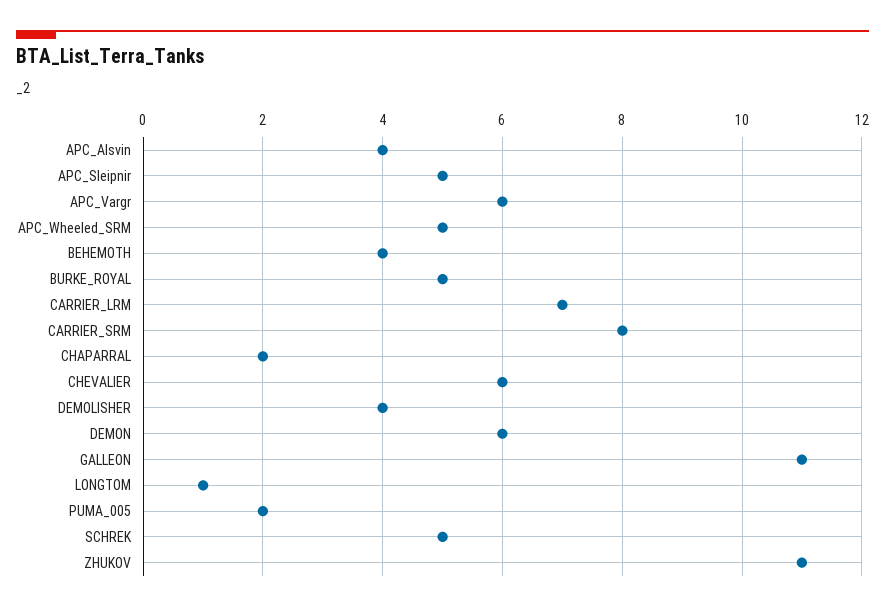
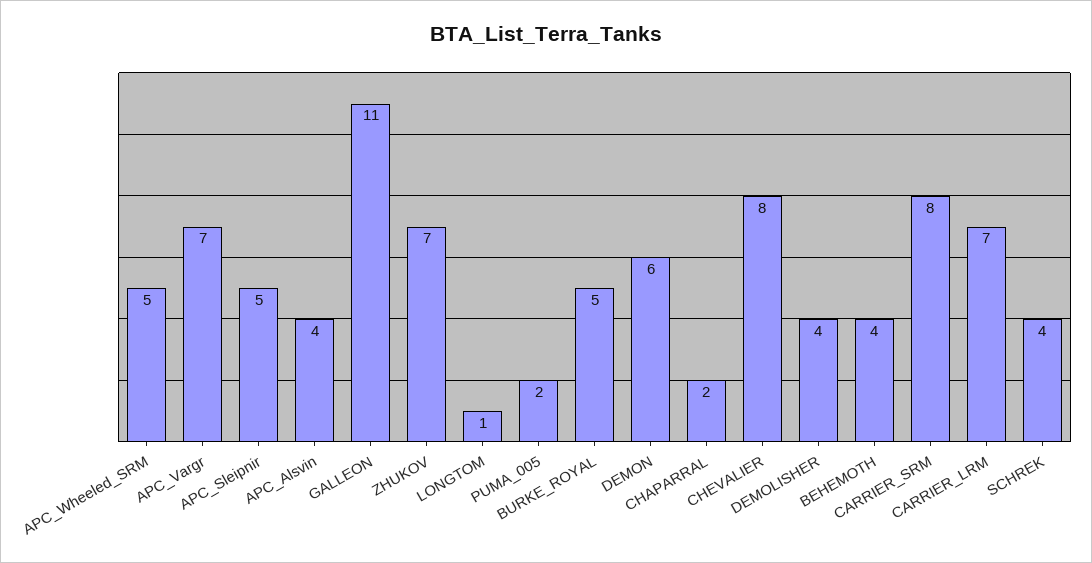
APC_Vargr: 6 -> 7
CHEVALIER: 6 -> 8
SCHREK: 5 -> 4
ZHUKOV: 11 -> 7

